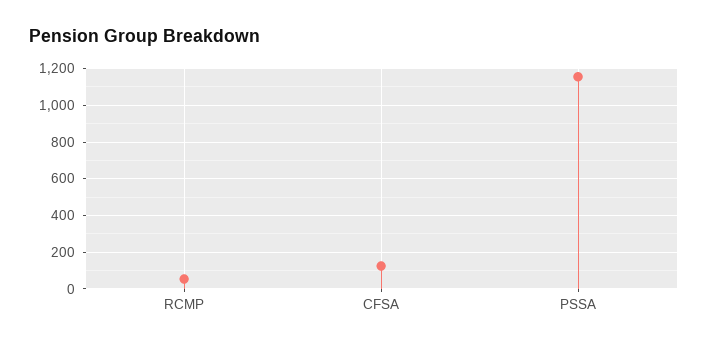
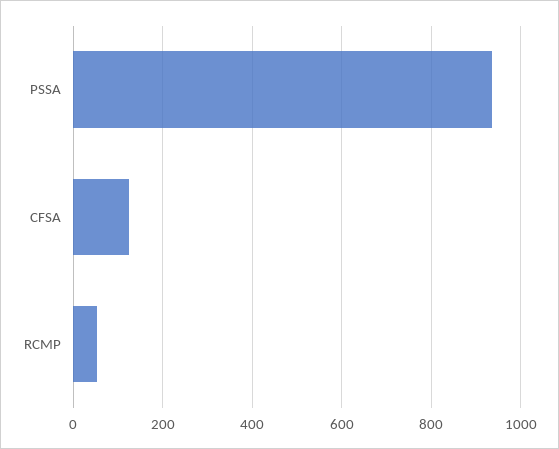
PSSA: 1150 -> 940

